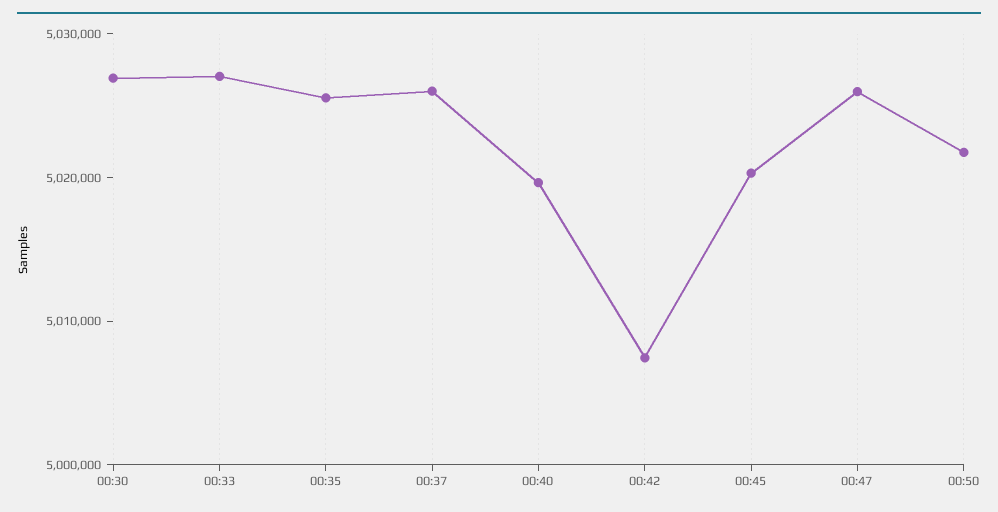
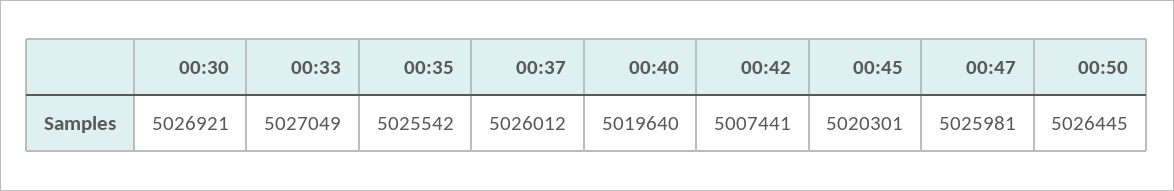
00:50: 5022000 -> 5026445

